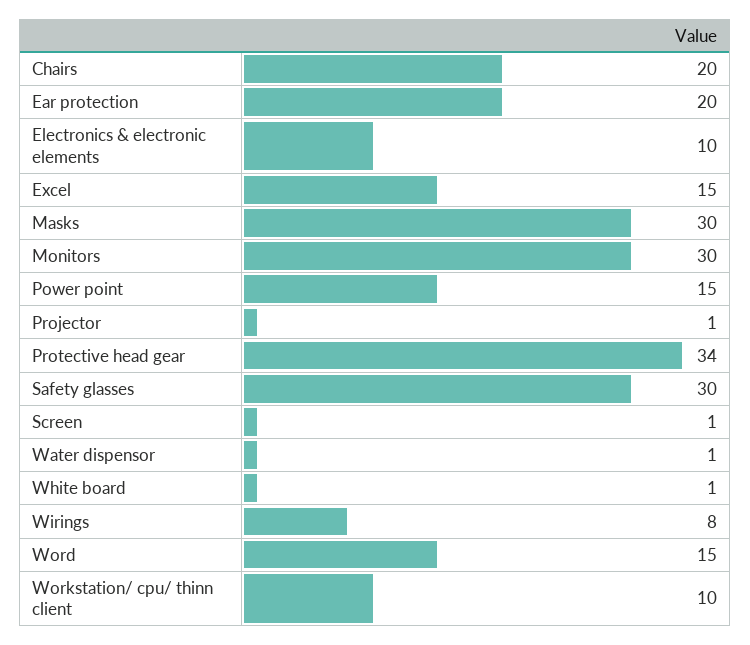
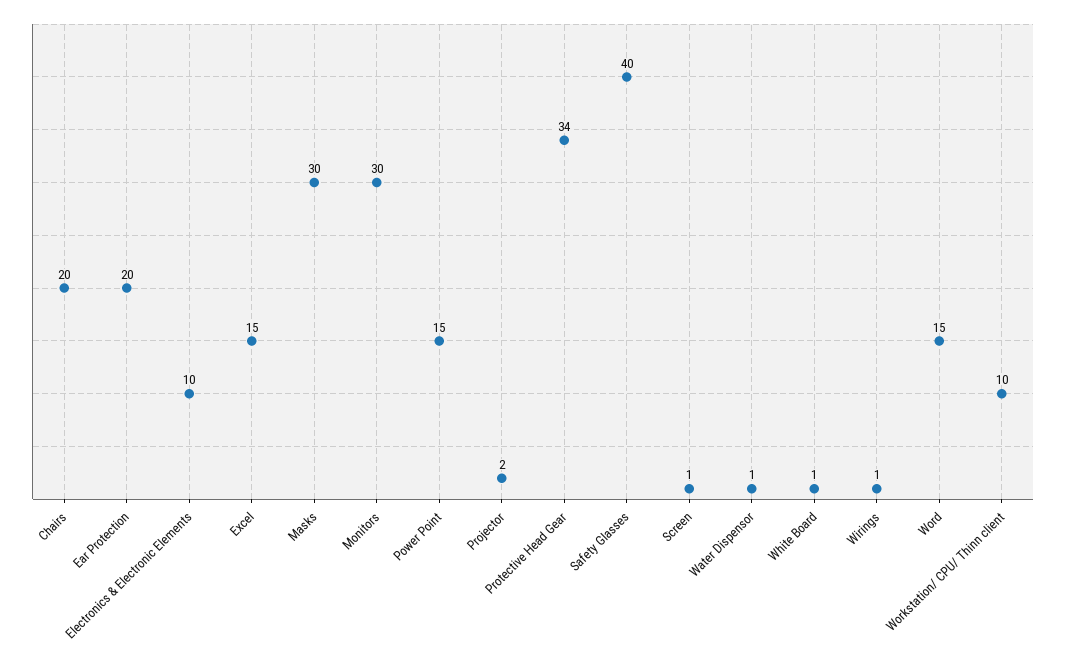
Projector: 1 -> 2
Safety glasses: 30 -> 40
Wirings: 8 -> 1

